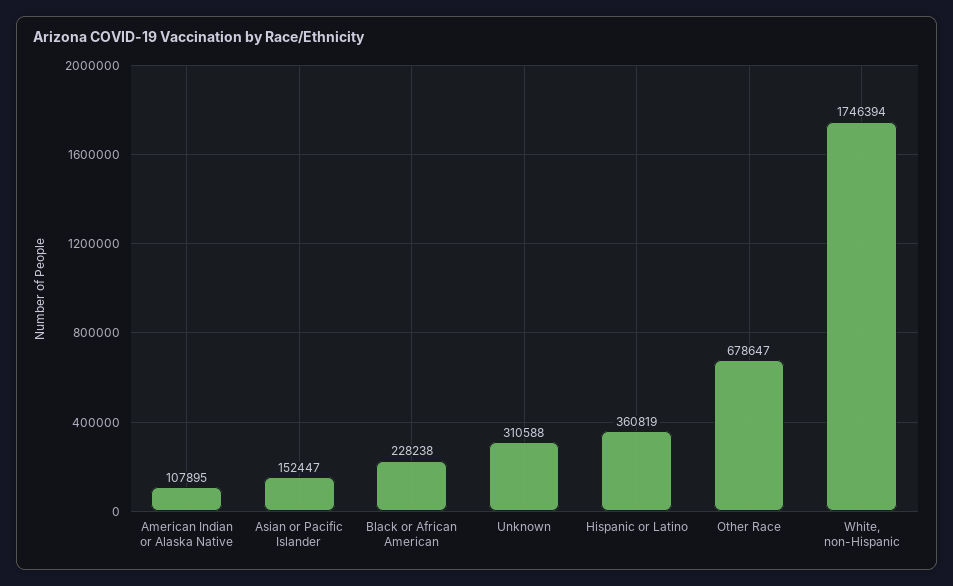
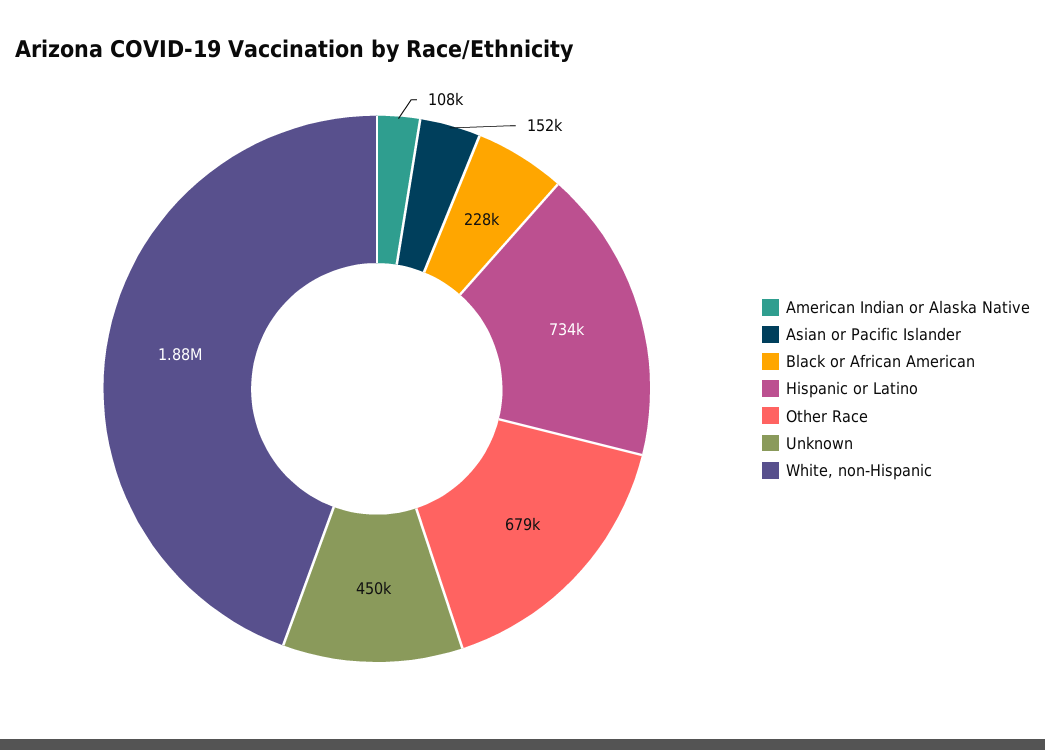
Unknown: 310588 -> 450000
Hispanic or Latino: 360819 -> 734000
White, non-Hispanic: 1746394 -> 1880000

